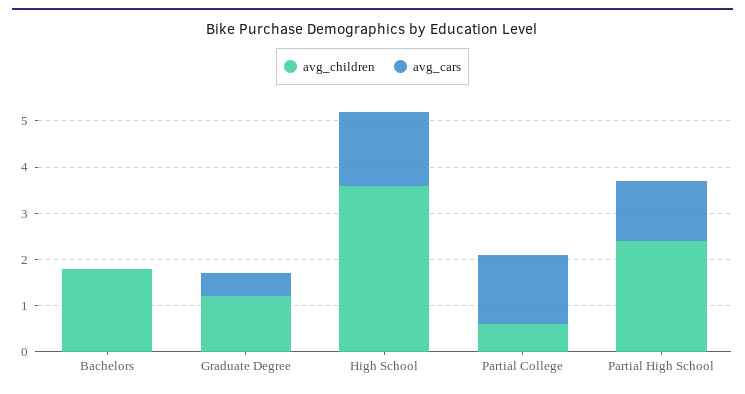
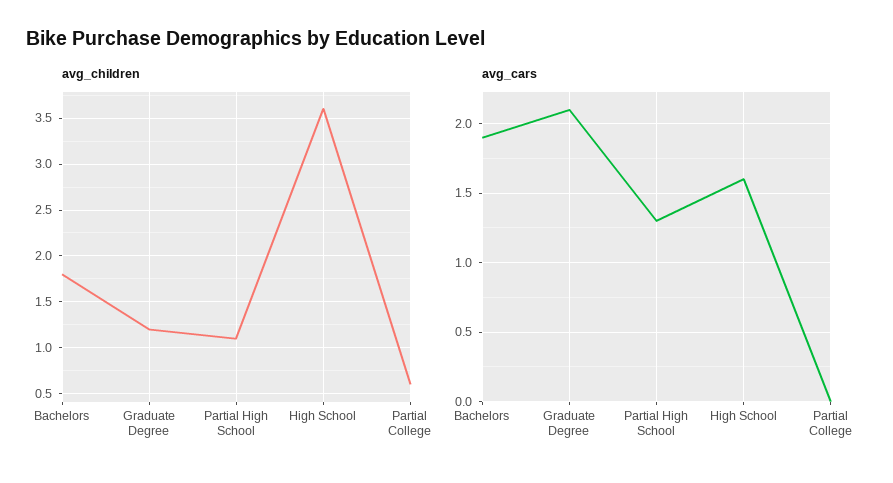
avg_cars, Bachelors: 0 -> 1.9
avg_cars, Graduate Degree: 0.5 -> 2.1
avg_cars, Partial College: 1.5 -> 0
avg_children, Partial High School: 2.5 -> 1.1

